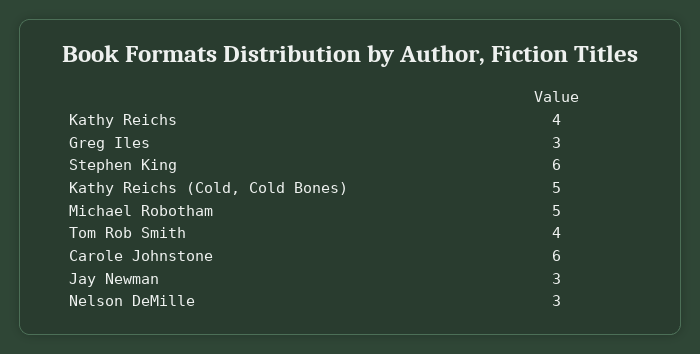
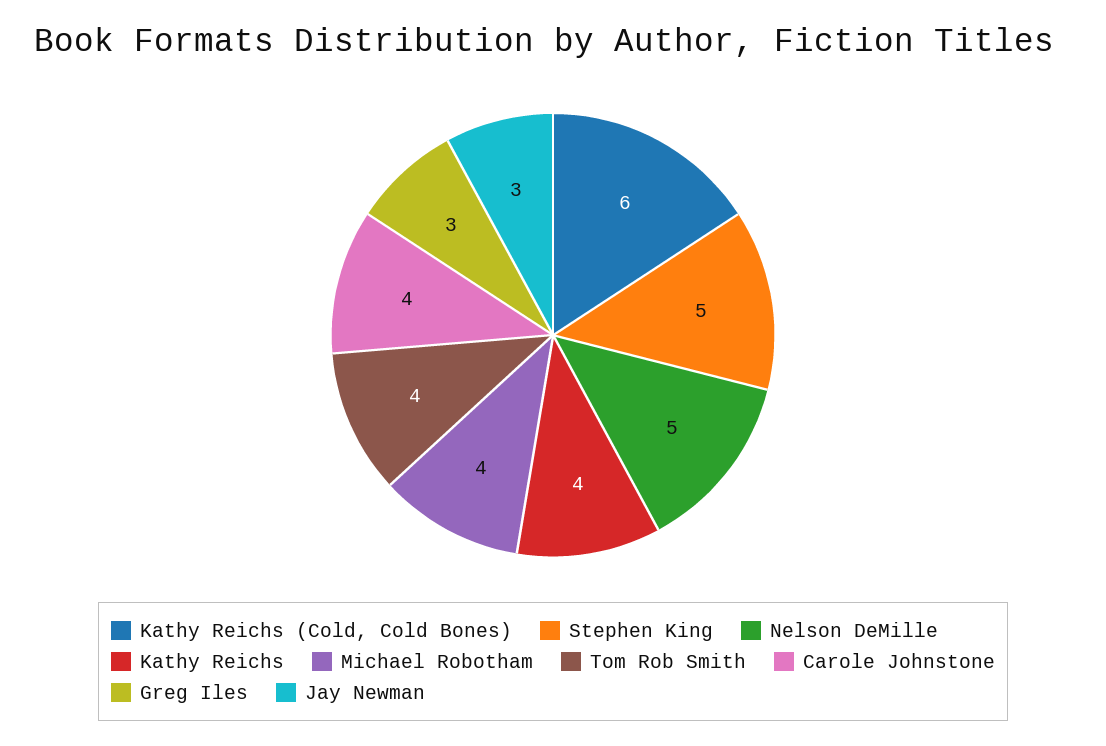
Stephen King: 6 -> 5
Kathy Reichs (Cold, Cold Bones): 5 -> 6
Michael Robotham: 5 -> 4
Carole Johnstone: 6 -> 4
Nelson DeMille: 3 -> 5

